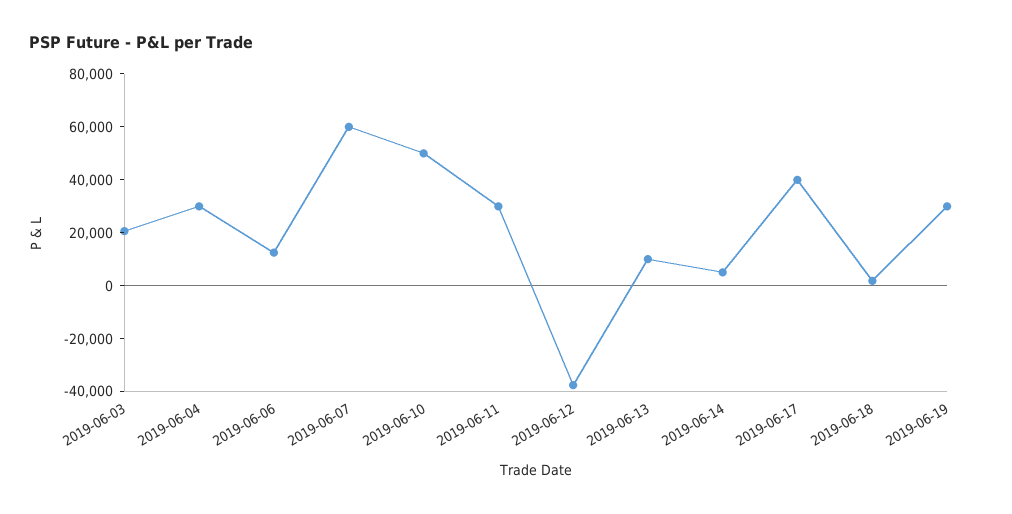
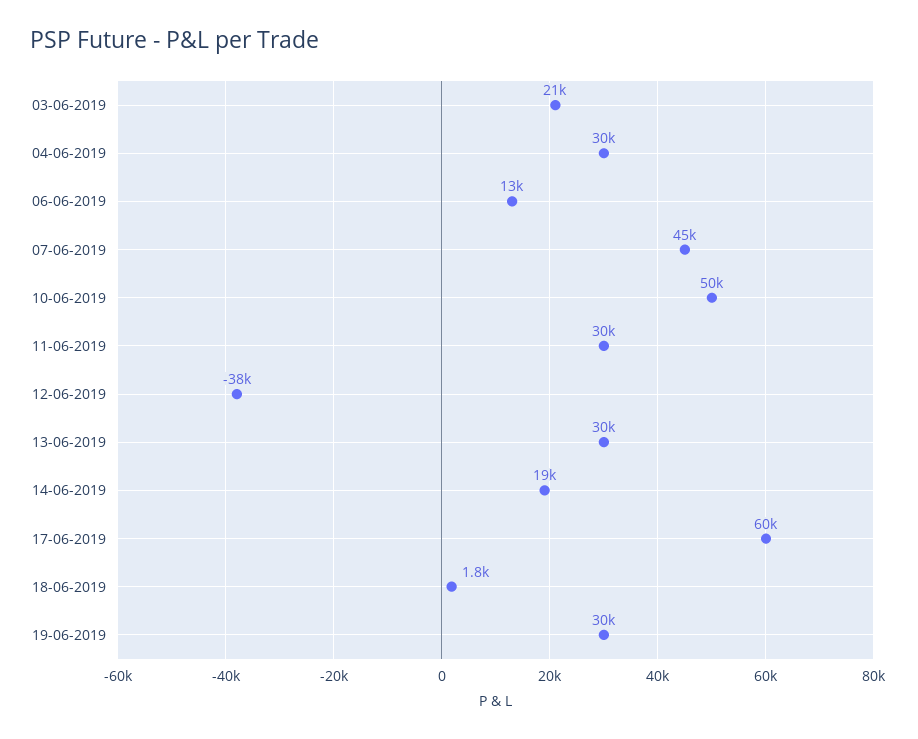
2019-06-07: 60000 -> 45000
2019-06-13: 10000 -> 30000
2019-06-14: 5000 -> 19000
2019-06-17: 40000 -> 60000

